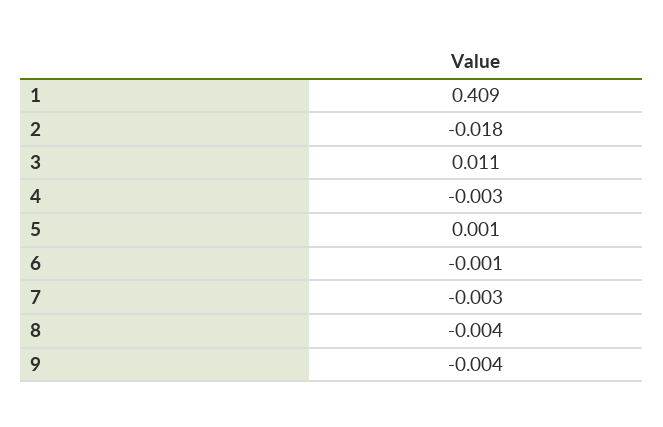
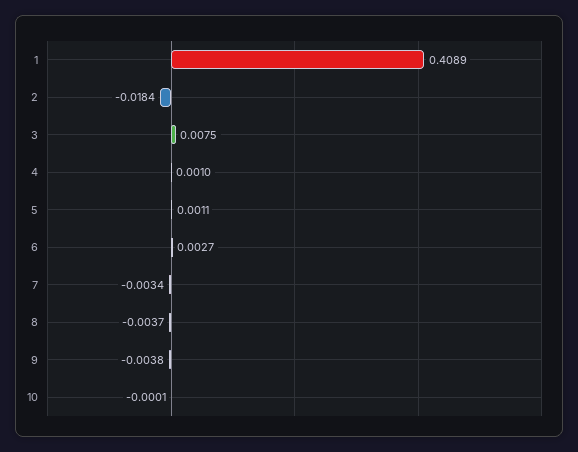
3: 0.011 -> 0.0075
4: -0.003 -> 0.001
6: -0.001 -> 0.0027
10: none -> -0.0001

